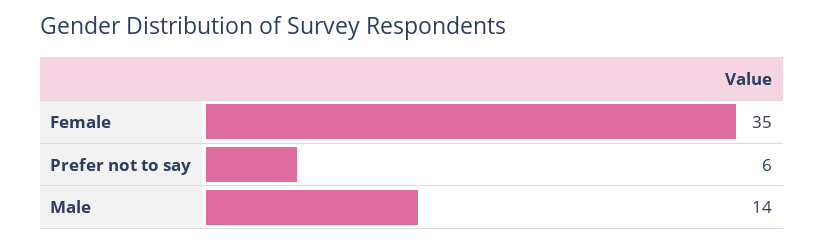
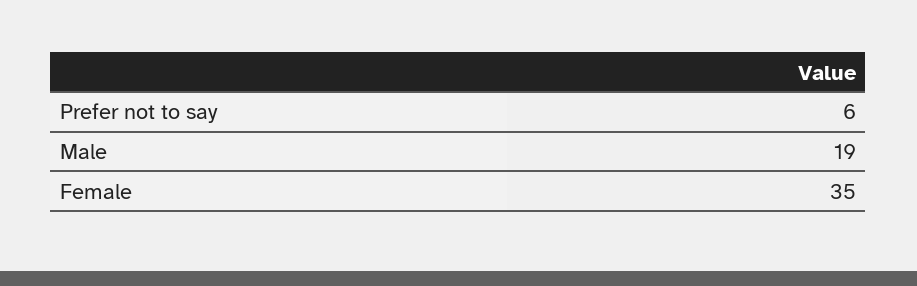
Male: 14 -> 19

